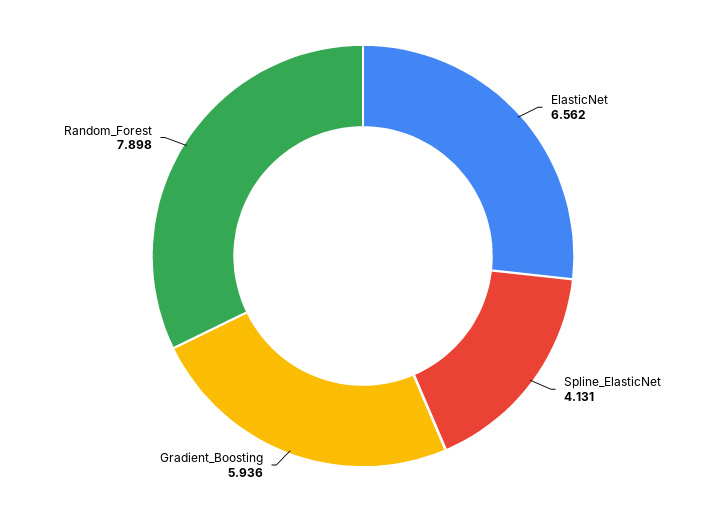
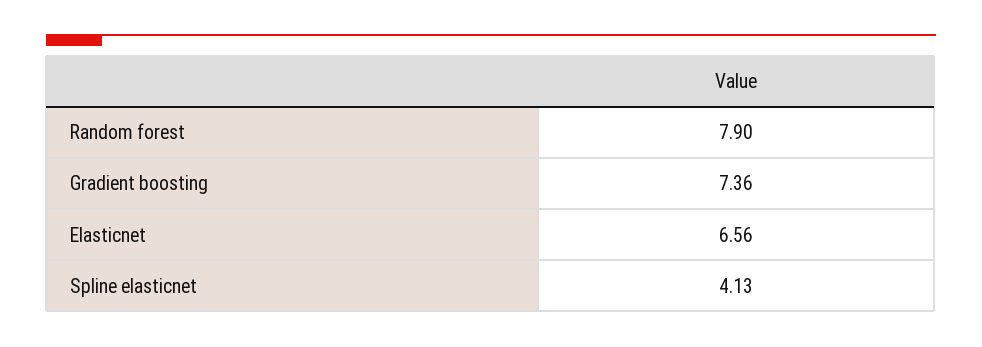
Gradient_Boosting: 5.936 -> 7.36

